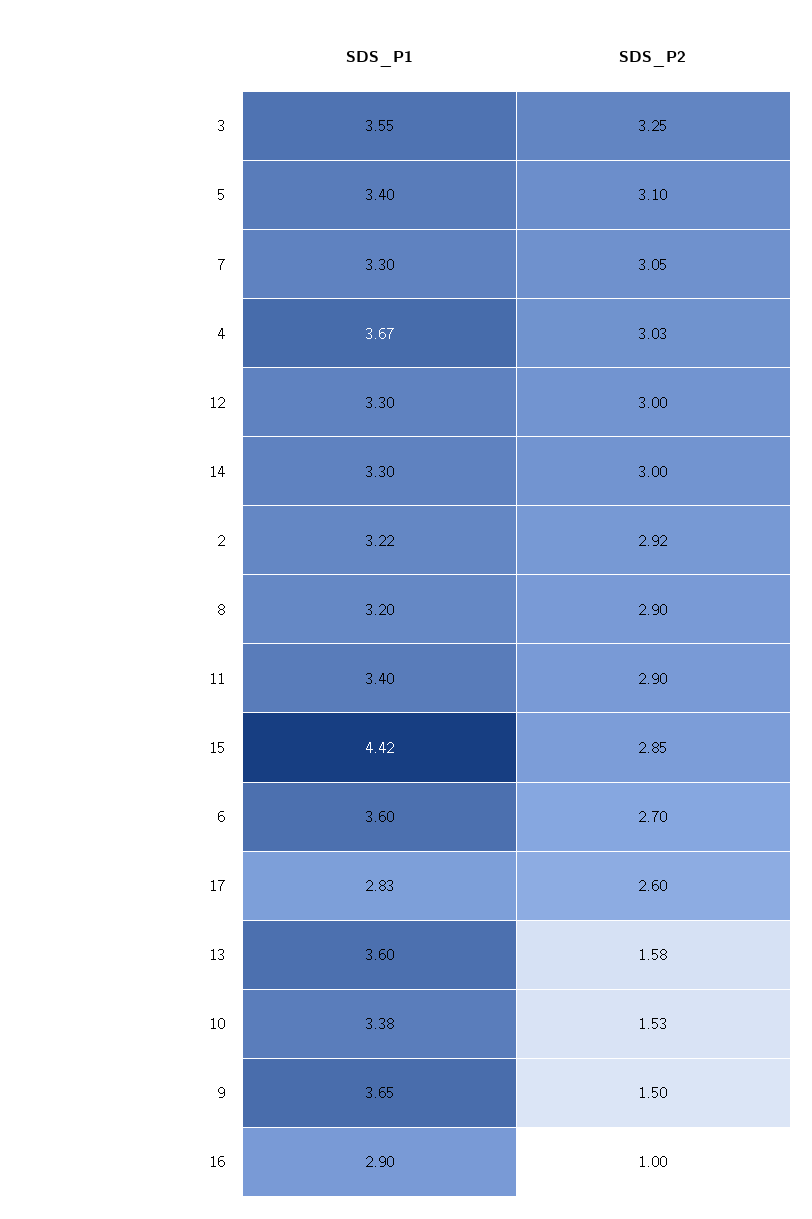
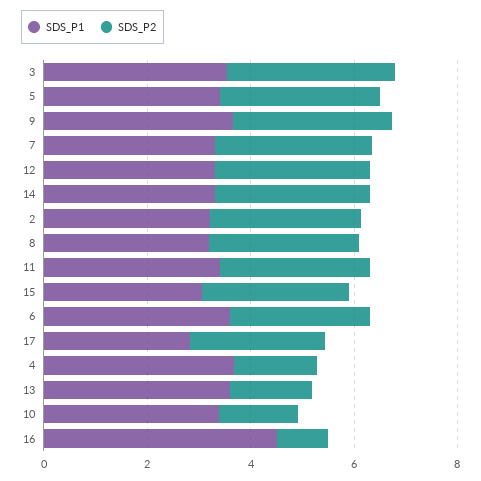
SDS_P2, 4: 3.03 -> 1.5
SDS_P1, 15: 4.42 -> 3
SDS_P2, 9: 1.5 -> 3
SDS_P1, 16: 2.9 -> 4.5

